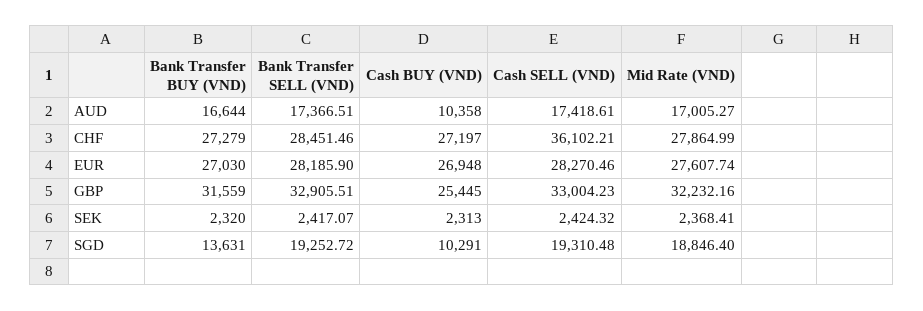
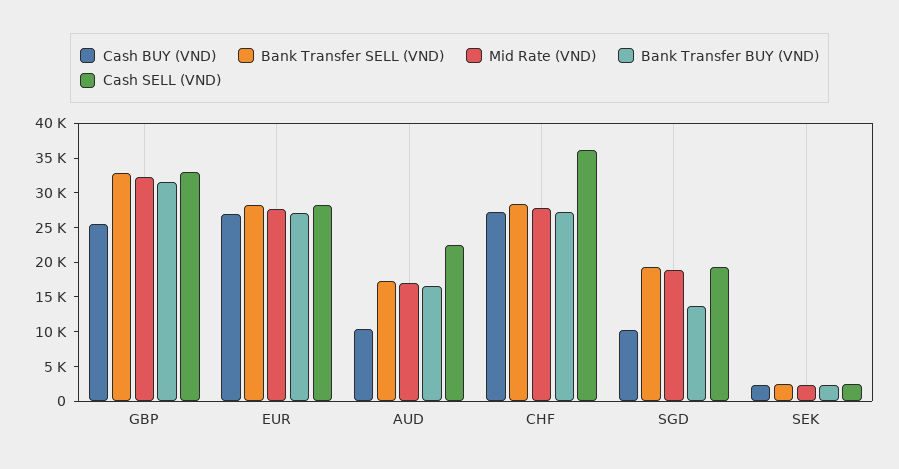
Cash SELL (VND), AUD: 17418.61 -> 22500

